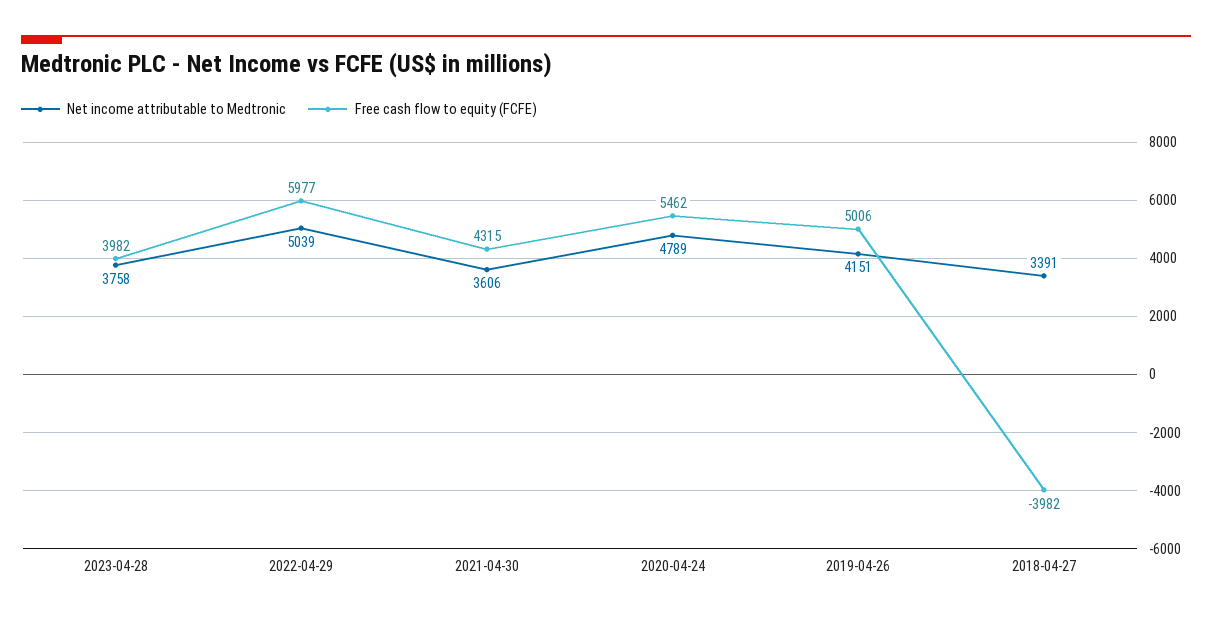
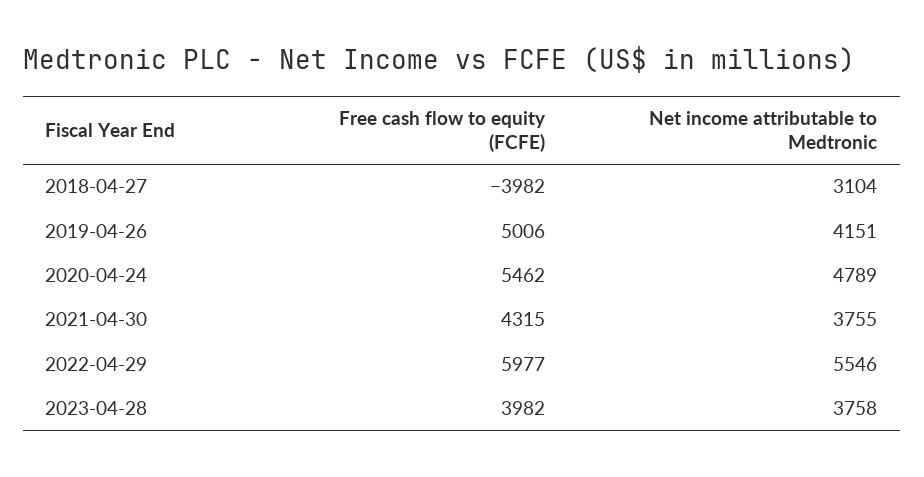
Net income attributable to Medtronic, 2022-04-29: 5039 -> 5546
Net income attributable to Medtronic, 2021-04-30: 3606 -> 3755
Net income attributable to Medtronic, 2018-04-27: 3391 -> 3104

